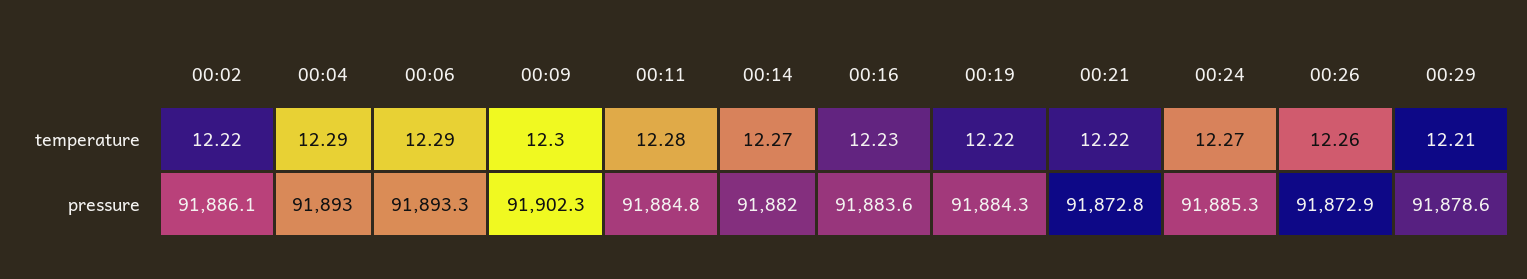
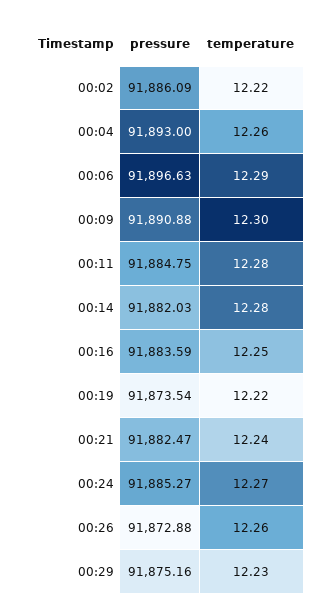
00:04, temperature: 12.29 -> 12.26
00:14, temperature: 12.27 -> 12.28
00:16, temperature: 12.23 -> 12.25
00:21, temperature: 12.22 -> 12.24
00:29, temperature: 12.21 -> 12.23
00:06, pressure: 91893.3 -> 91896.63
00:09, pressure: 91902.3 -> 91890.88
00:19, pressure: 91884.3 -> 91873.54
00:21, pressure: 91872.8 -> 91882.47
00:29, pressure: 91878.6 -> 91875.16

